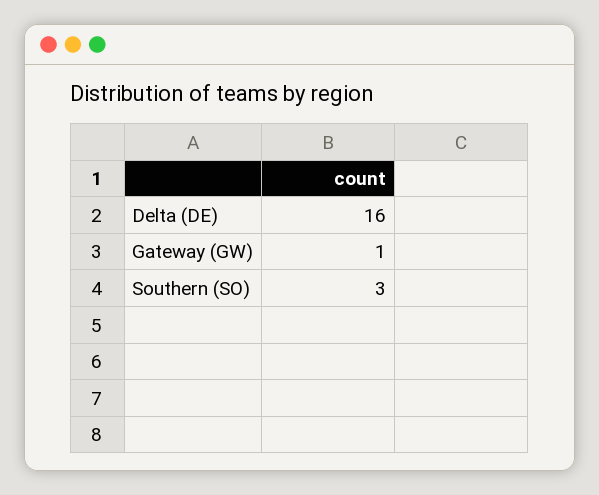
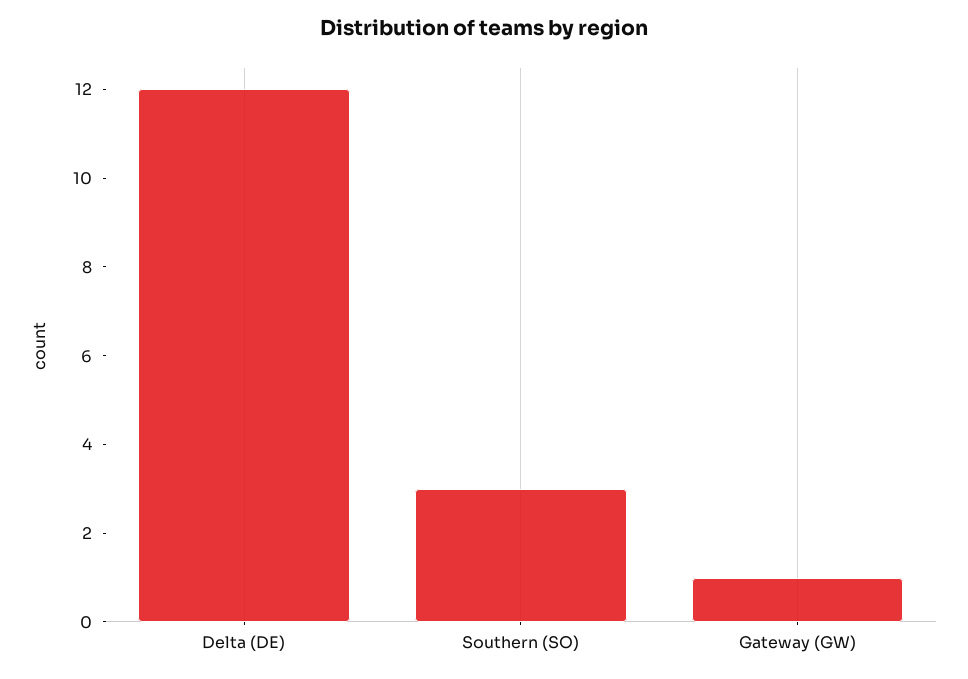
Delta (DE): 16 -> 12

